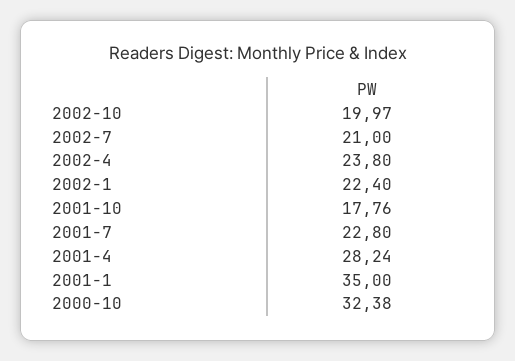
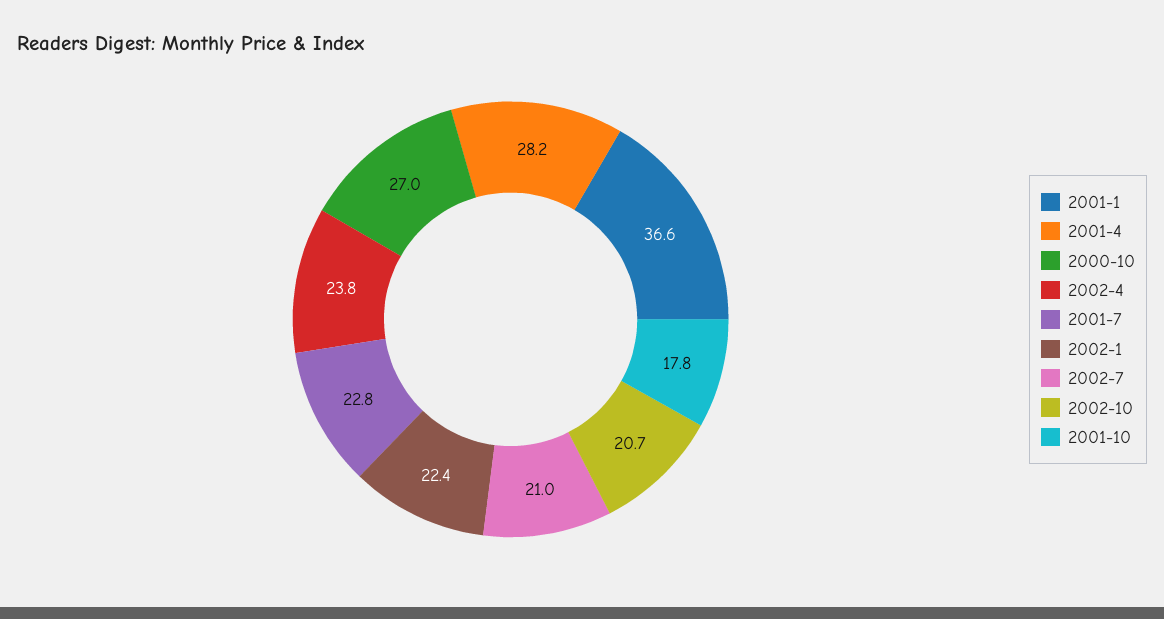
2002-10: 19.97 -> 20.7
2001-1: 35 -> 36.6
2000-10: 32.38 -> 27

